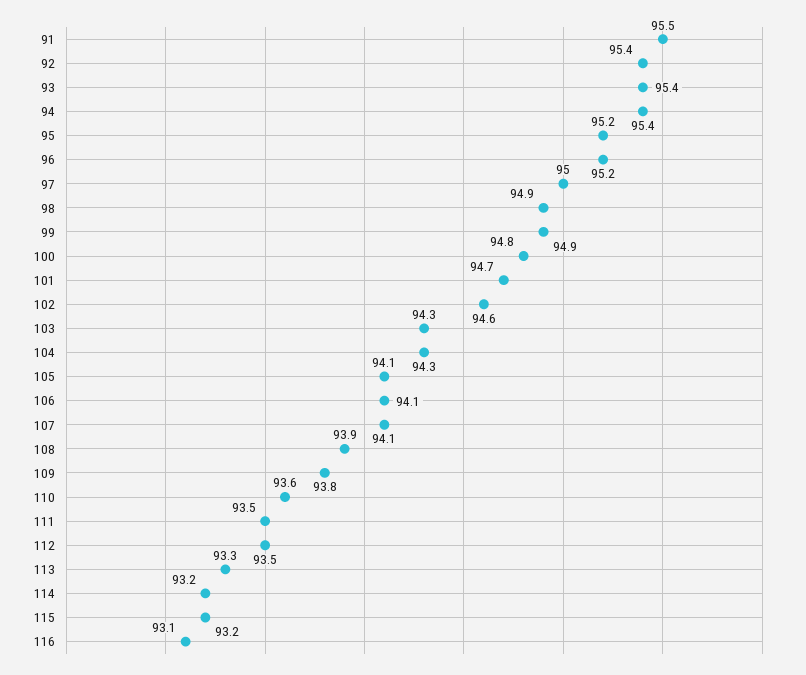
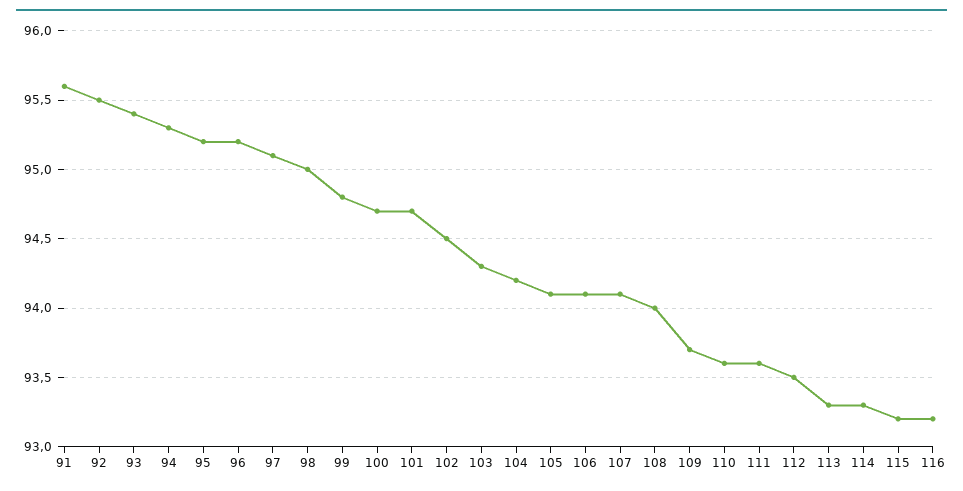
91: 95.5 -> 95.6
92: 95.4 -> 95.5
94: 95.4 -> 95.3
97: 95 -> 95.1
98: 94.9 -> 95
99: 94.9 -> 94.8
100: 94.8 -> 94.7
102: 94.6 -> 94.5
104: 94.3 -> 94.2
108: 93.9 -> 94
109: 93.8 -> 93.7
111: 93.5 -> 93.6
114: 93.2 -> 93.3
116: 93.1 -> 93.2

